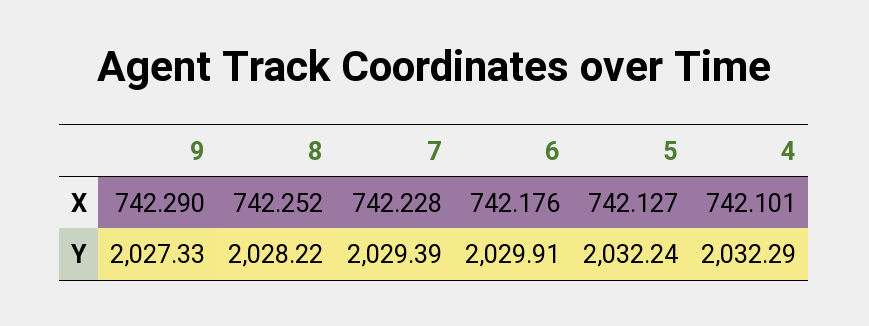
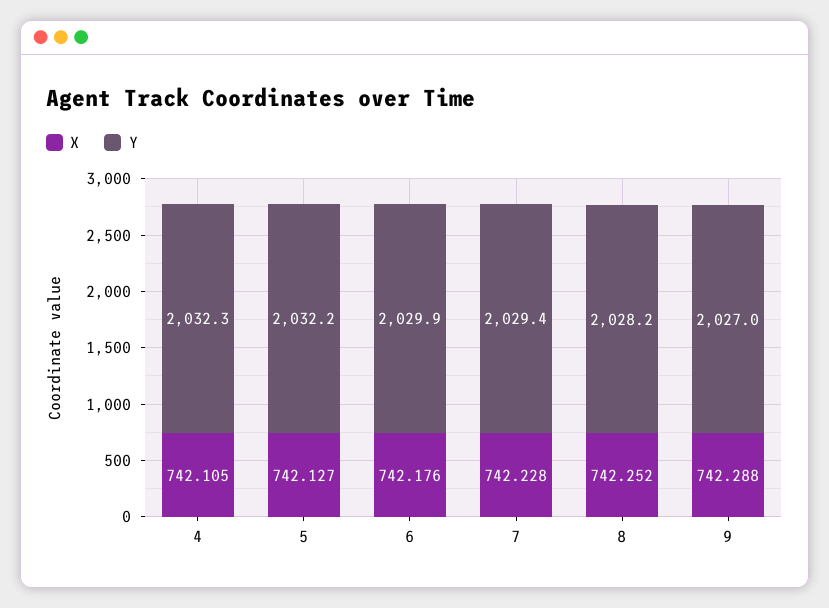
X, 9: 742.29 -> 742.288
X, 4: 742.101 -> 742.105
Y, 9: 2027.33 -> 2027

